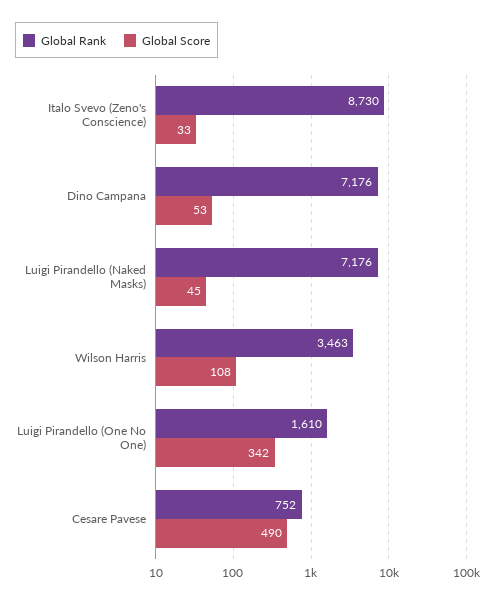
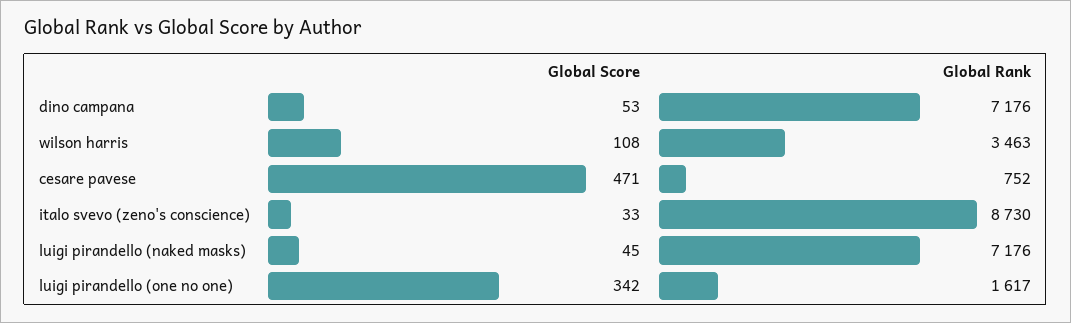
Global Rank, Luigi Pirandello (One No One): 1610 -> 1617
Global Score, Cesare Pavese: 490 -> 471

